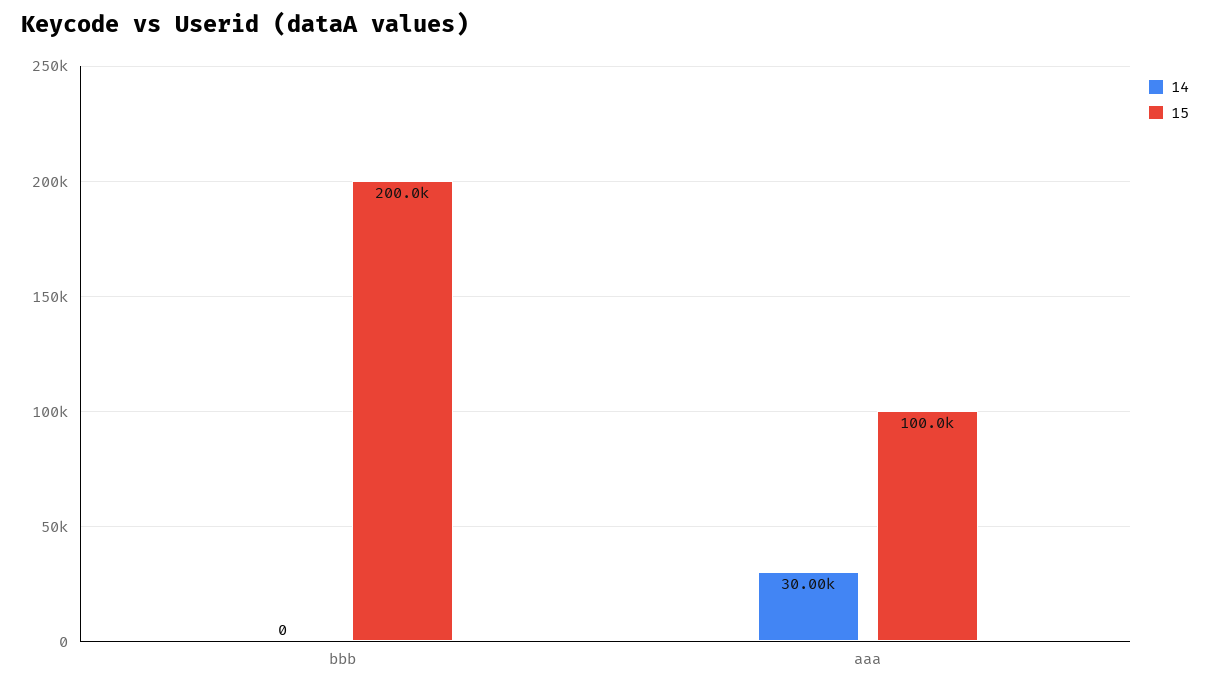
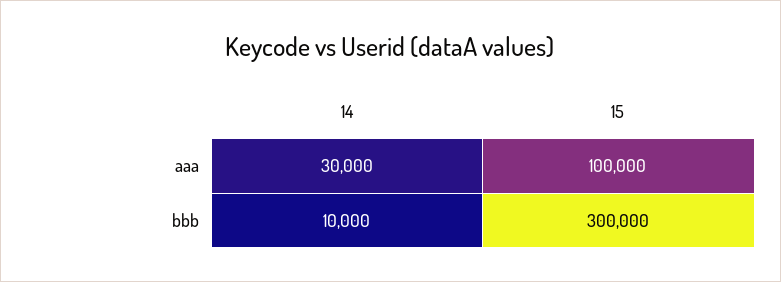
14, bbb: 0 -> 10000
15, bbb: 200000 -> 300000

